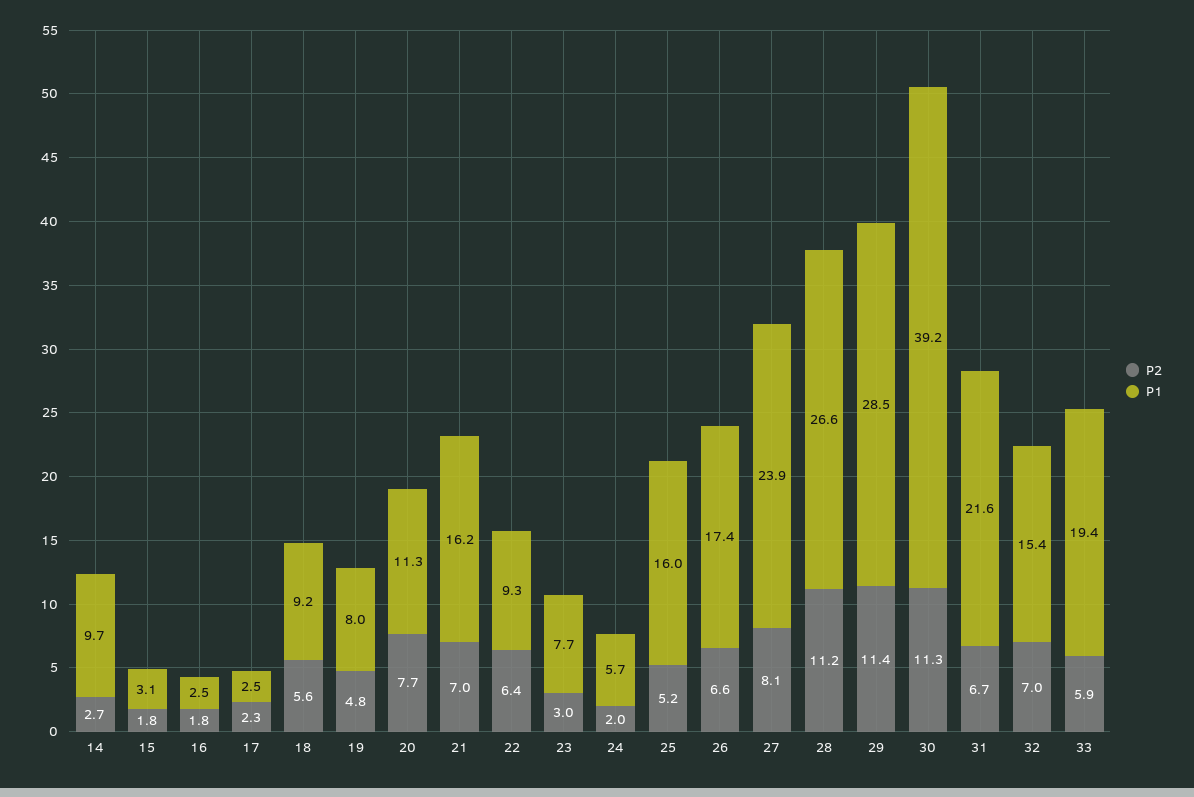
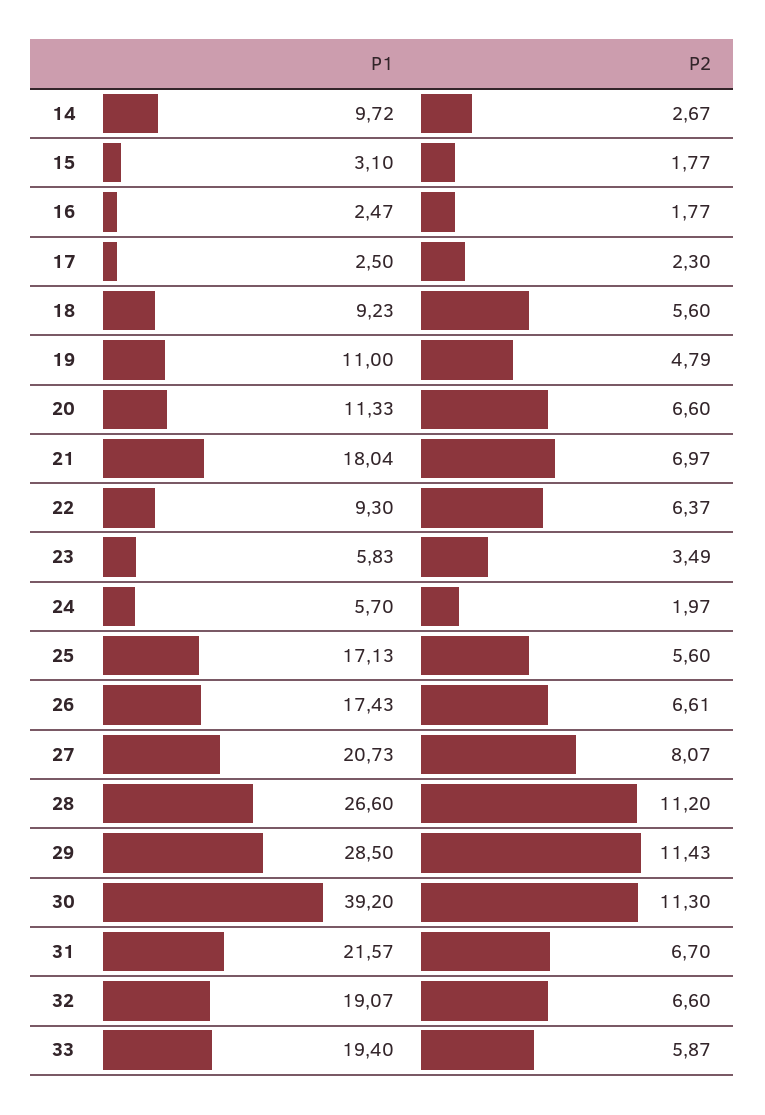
P1, 19: 8 -> 11
P2, 20: 7.7 -> 6.6
P1, 21: 16.2 -> 18.04
P2, 23: 3 -> 3.49
P1, 23: 7.7 -> 5.83
P2, 25: 5.2 -> 5.6
P1, 25: 16 -> 17.13
P1, 27: 23.9 -> 20.73
P2, 32: 7 -> 6.6
P1, 32: 15.4 -> 19.07

